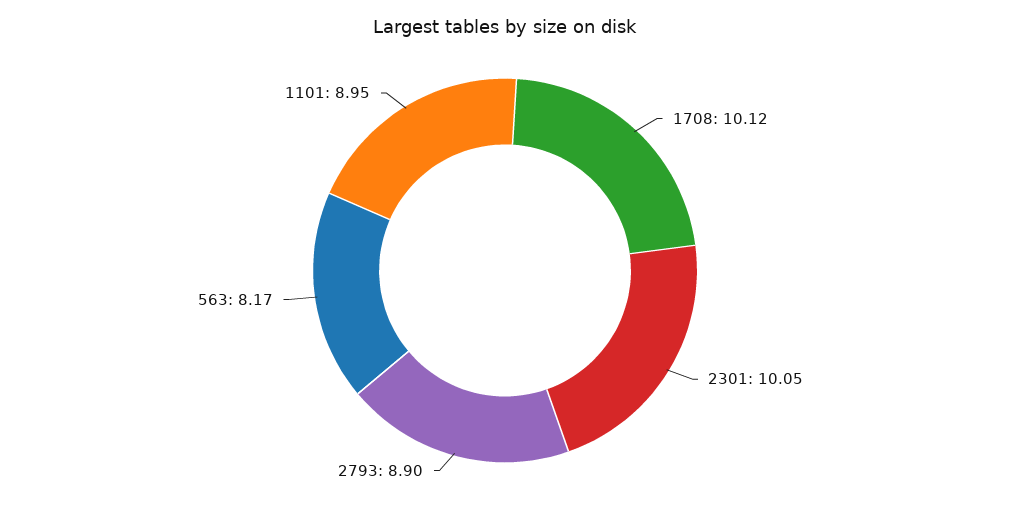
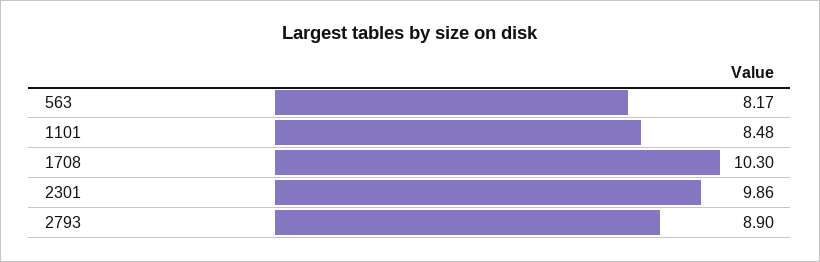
1708: 10.12 -> 10.3
2301: 10.05 -> 9.86
1101: 8.95 -> 8.48

